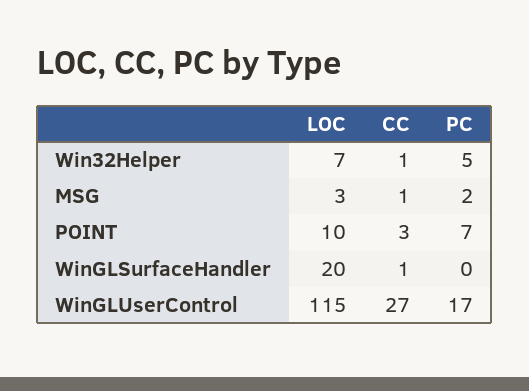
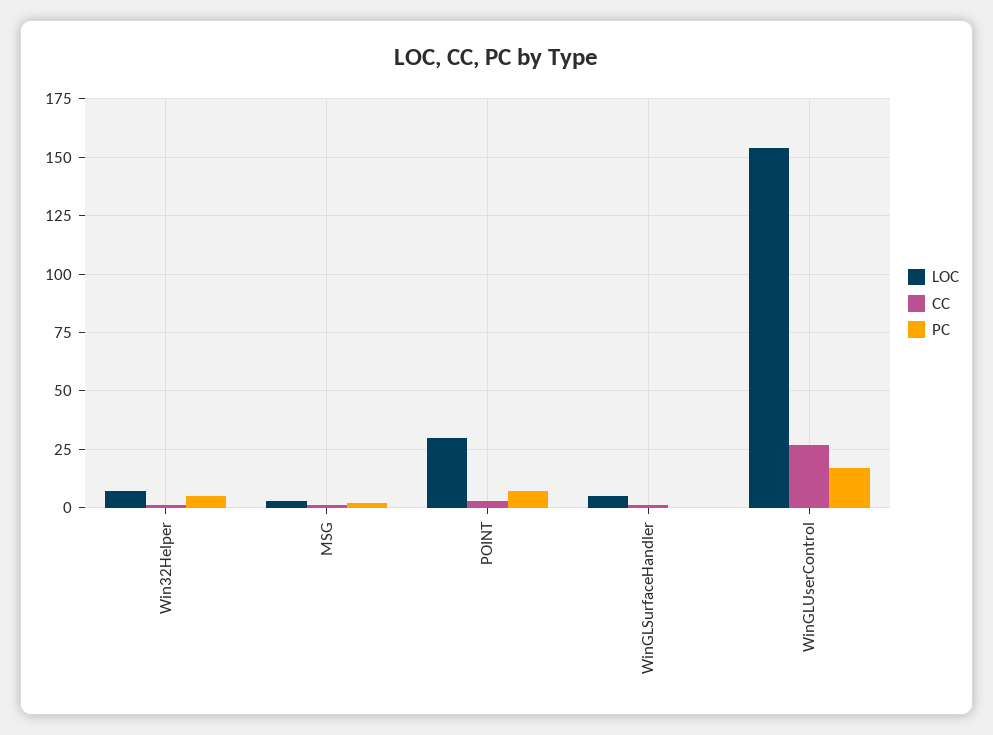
LOC, POINT: 10 -> 30
LOC, WinGLSurfaceHandler: 20 -> 5
LOC, WinGLUserControl: 115 -> 155

